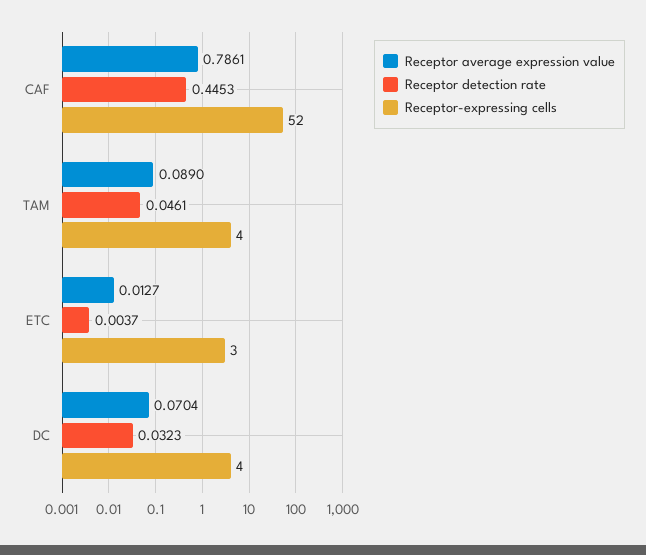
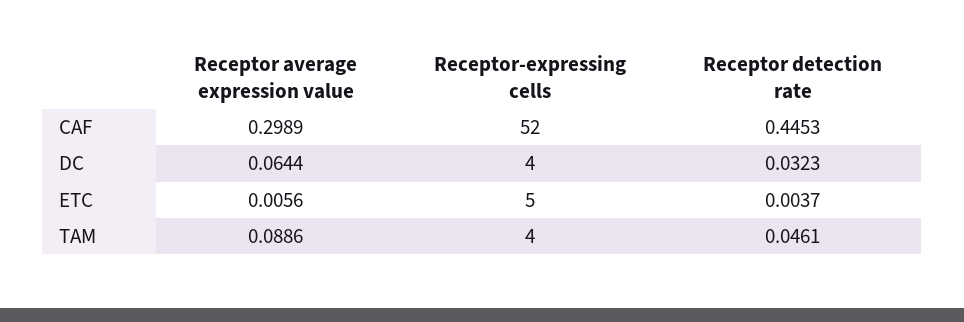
Receptor average expression value, CAF: 0.7861 -> 0.2989
Receptor average expression value, TAM: 0.089 -> 0.0886
Receptor average expression value, ETC: 0.0127 -> 0.0056
Receptor-expressing cells, ETC: 3 -> 5
Receptor average expression value, DC: 0.0704 -> 0.0644

